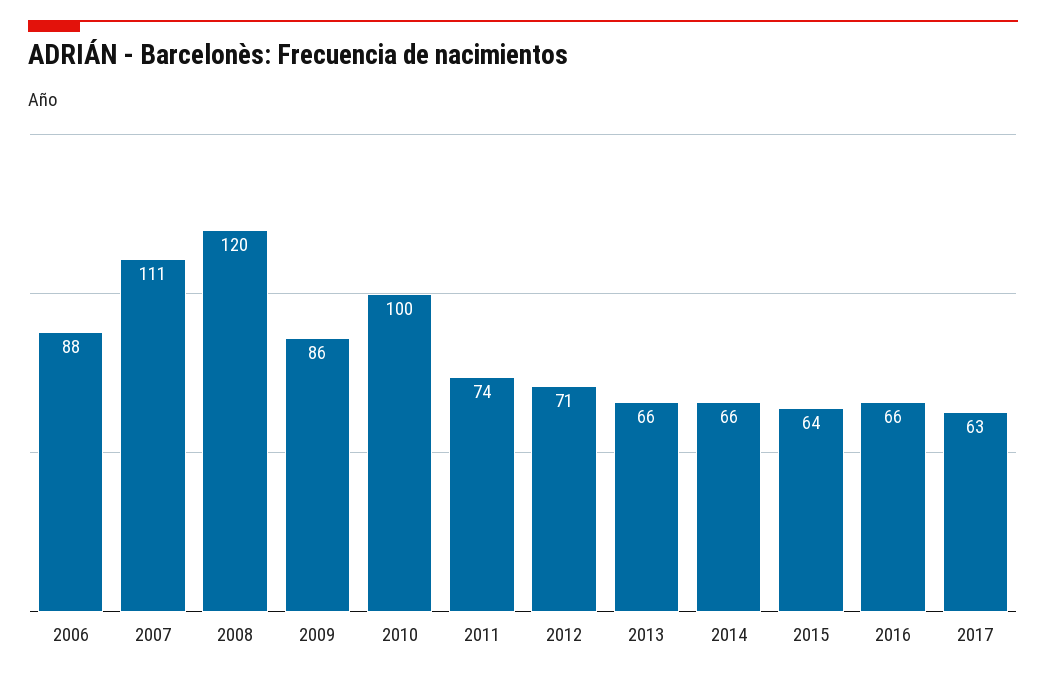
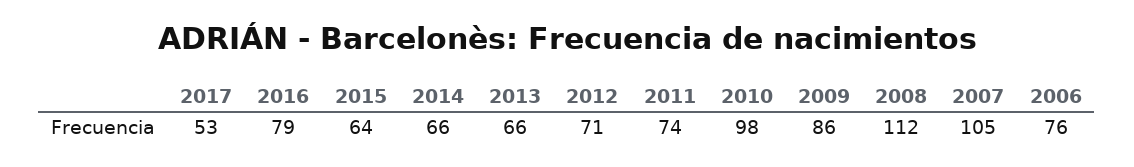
2006: 88 -> 76
2007: 111 -> 105
2008: 120 -> 112
2010: 100 -> 98
2016: 66 -> 79
2017: 63 -> 53

